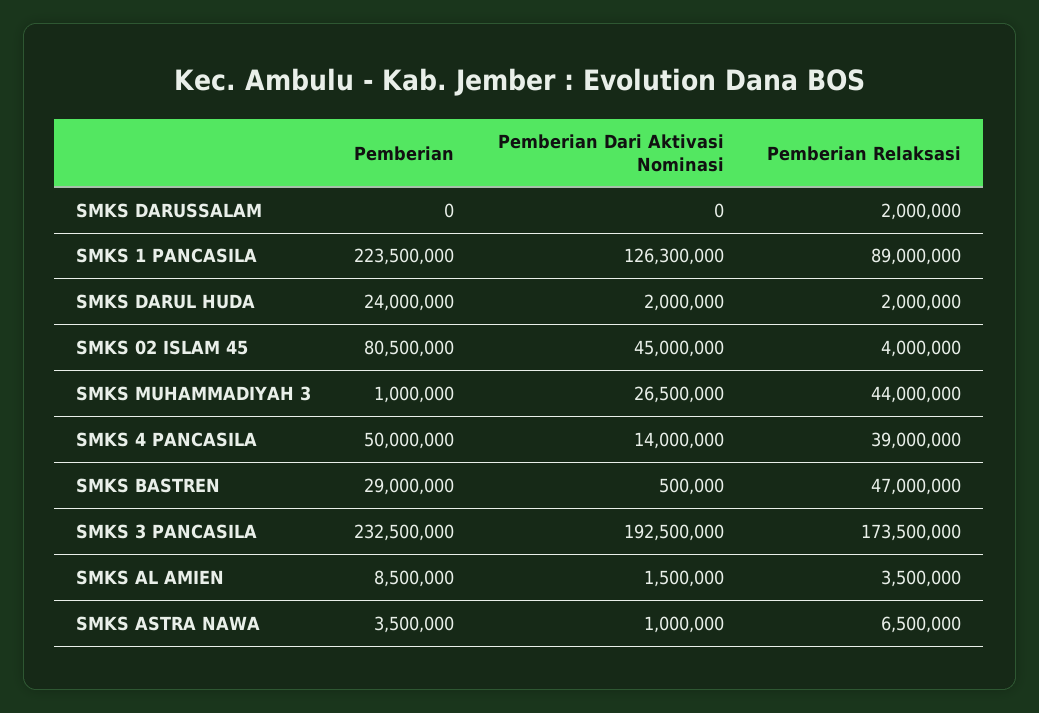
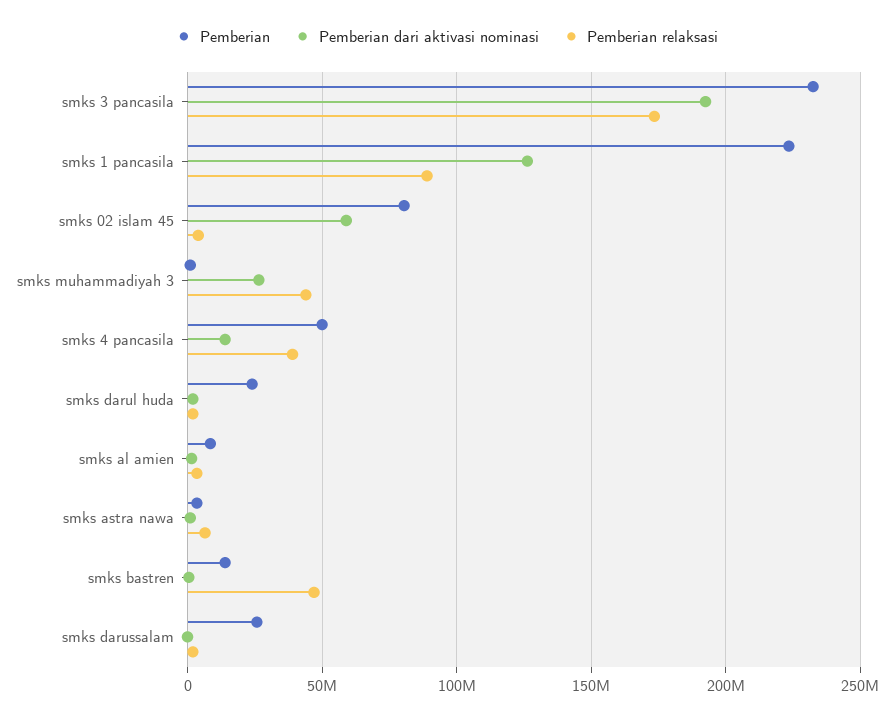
Pemberian, SMKS DARUSSALAM: 0 -> 25000000
Pemberian Dari Aktivasi Nominasi, SMKS 02 ISLAM 45: 45000000 -> 60000000
Pemberian, SMKS BASTREN: 29000000 -> 15000000

